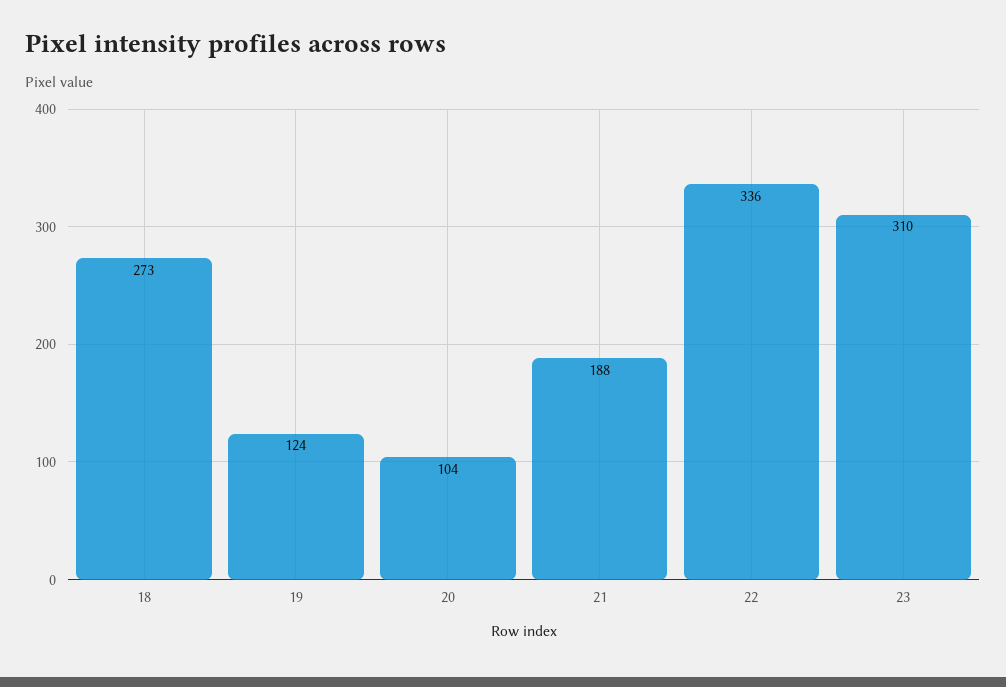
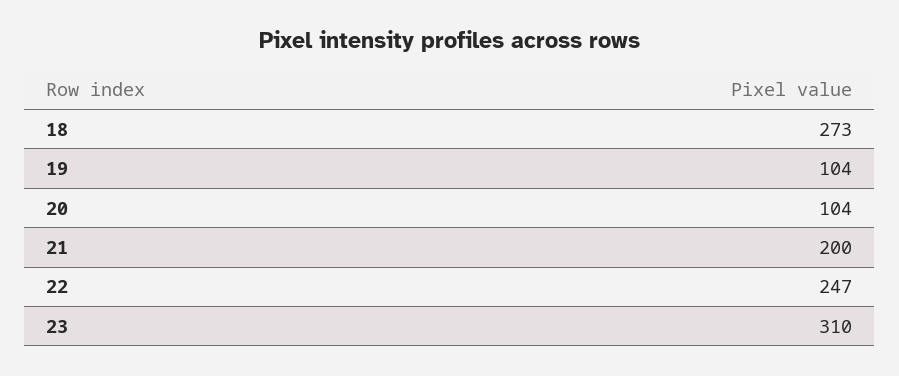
19: 124 -> 104
21: 188 -> 200
22: 336 -> 247

